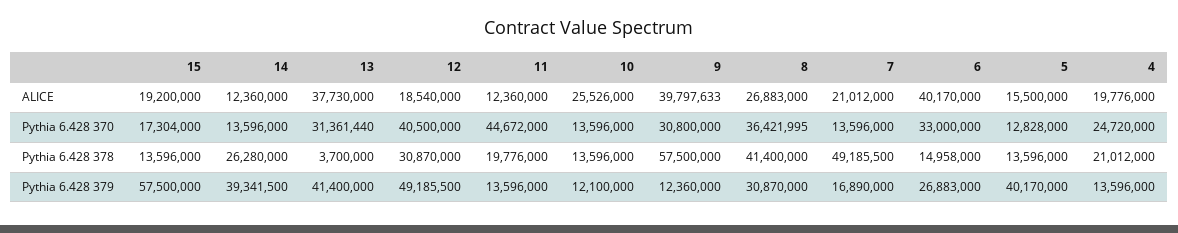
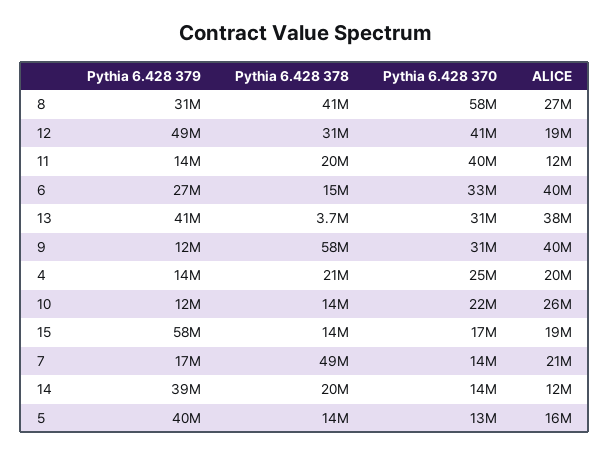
11, Pythia 6.428 370: 44672000 -> 40000000
10, Pythia 6.428 370: 13596000 -> 22000000
8, Pythia 6.428 370: 36421995 -> 58000000
14, Pythia 6.428 378: 26280000 -> 20000000

